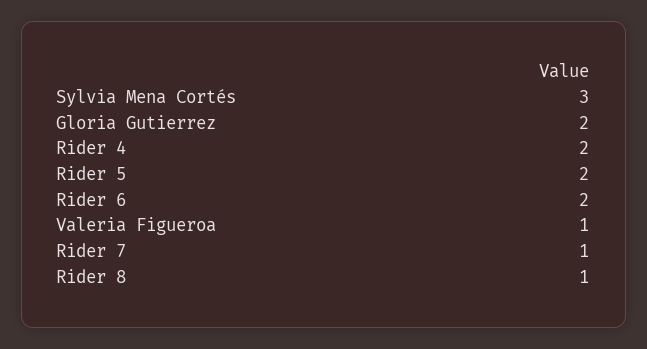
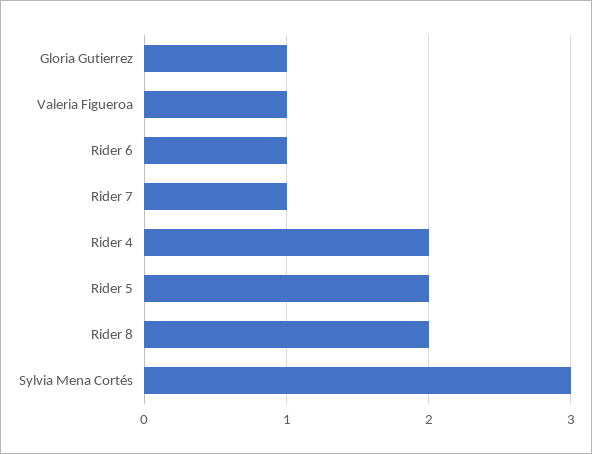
Gloria Gutierrez: 2 -> 1
Rider 6: 2 -> 1
Rider 8: 1 -> 2

